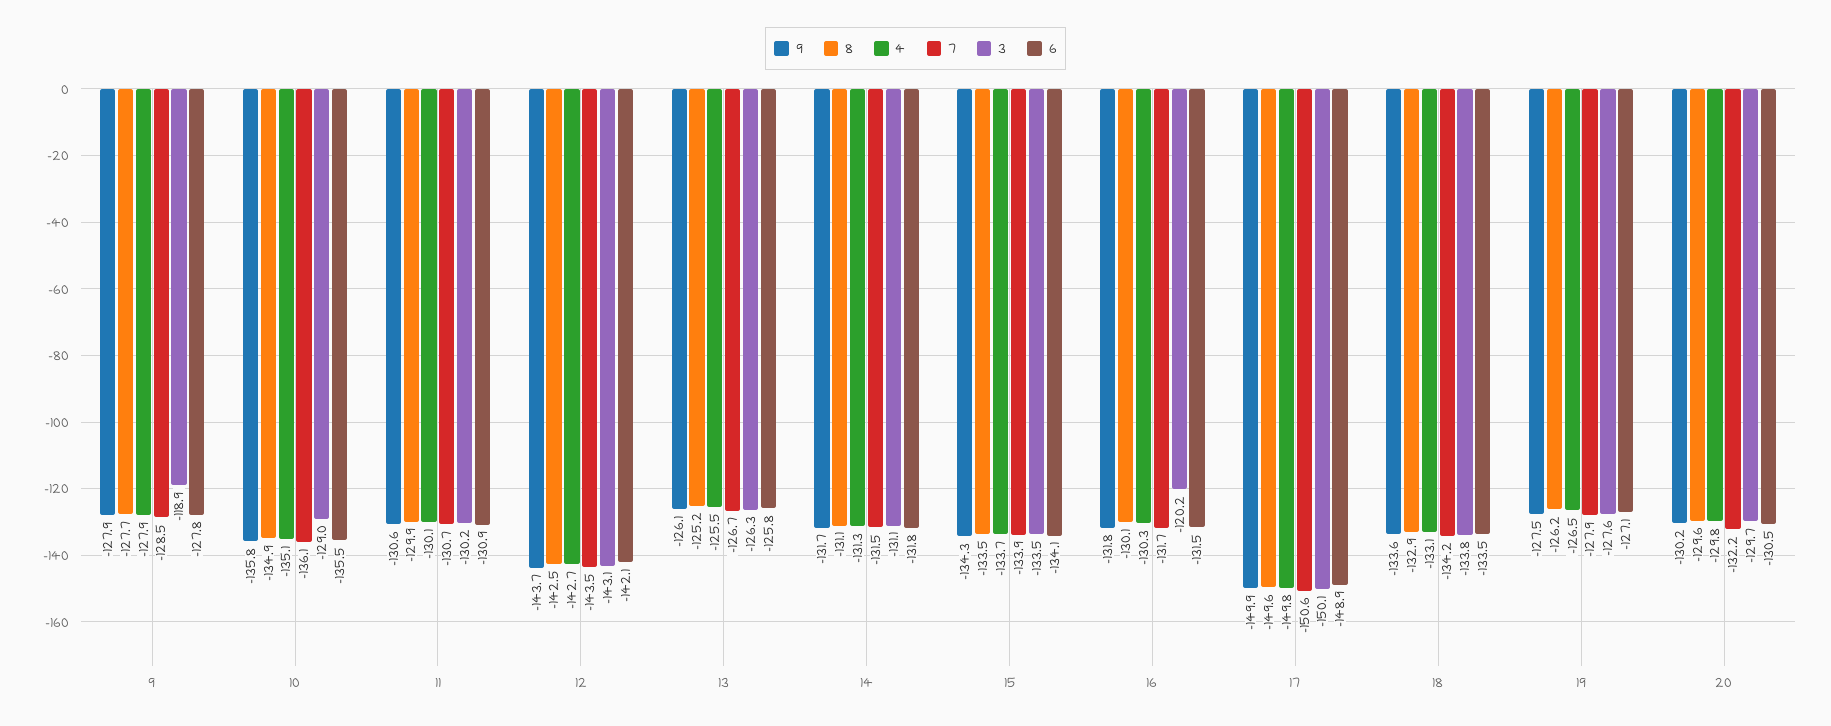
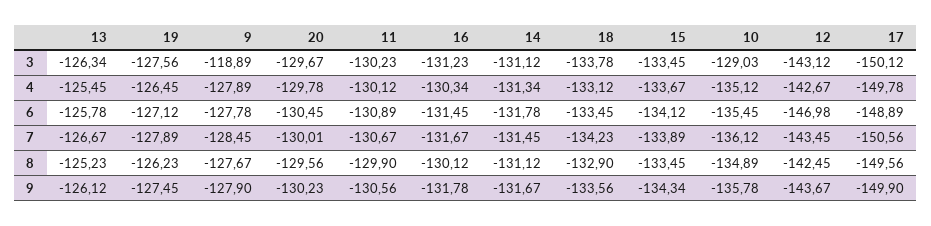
6, 12: -142.1 -> -146.98
3, 16: -120.2 -> -131.23
7, 20: -132.2 -> -130.01

